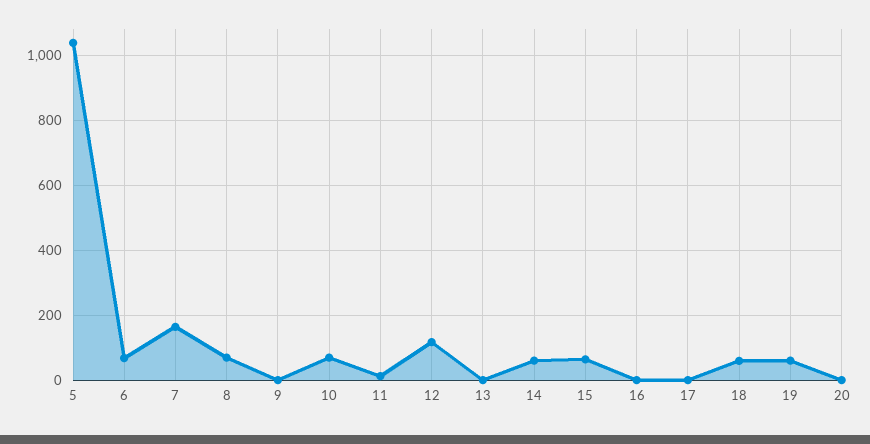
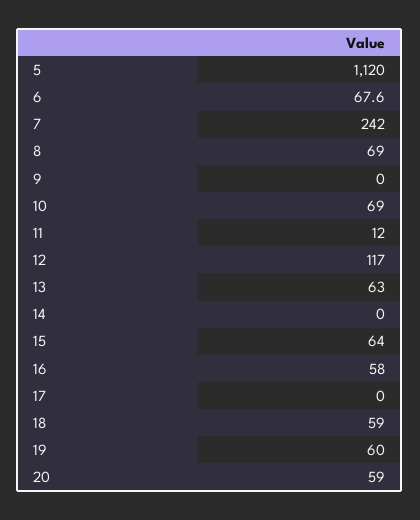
5: 1040 -> 1120
7: 160 -> 242
13: 0 -> 63
14: 60 -> 0
16: 0 -> 58
20: 0 -> 59

